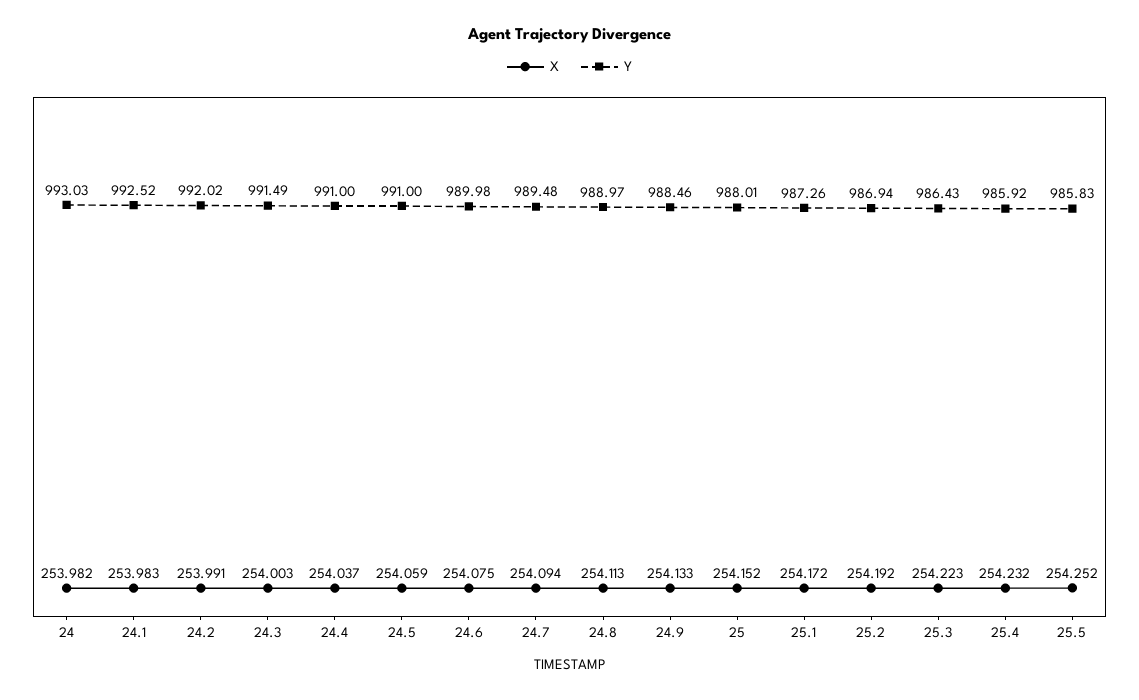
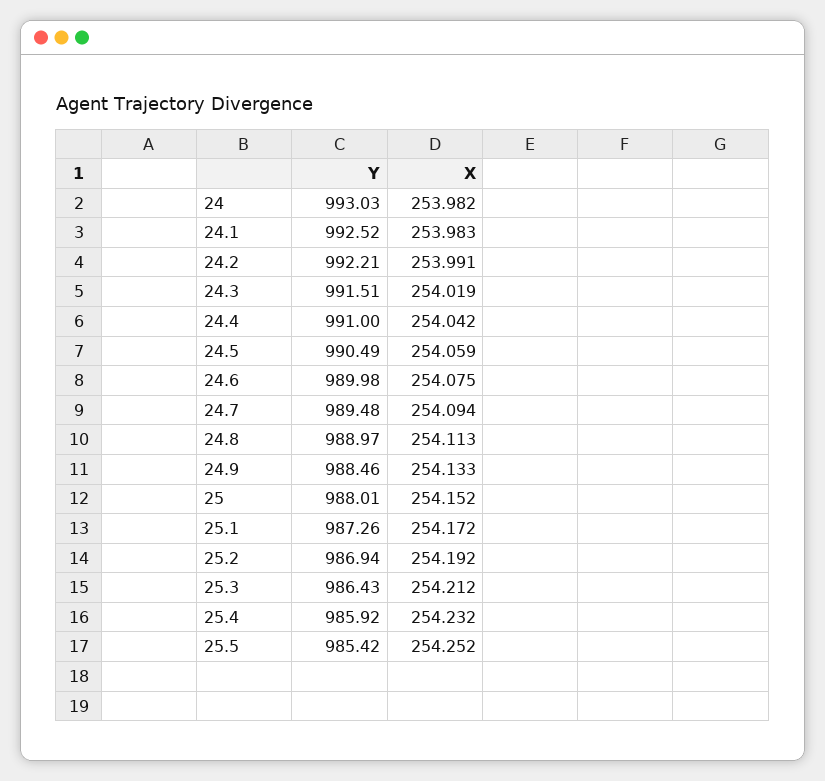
Y, 24.2: 992.02 -> 992.21
X, 24.3: 254.003 -> 254.019
Y, 24.3: 991.49 -> 991.51
X, 24.4: 254.037 -> 254.042
Y, 24.5: 991 -> 990.49
X, 25.3: 254.223 -> 254.212
Y, 25.5: 985.83 -> 985.42

